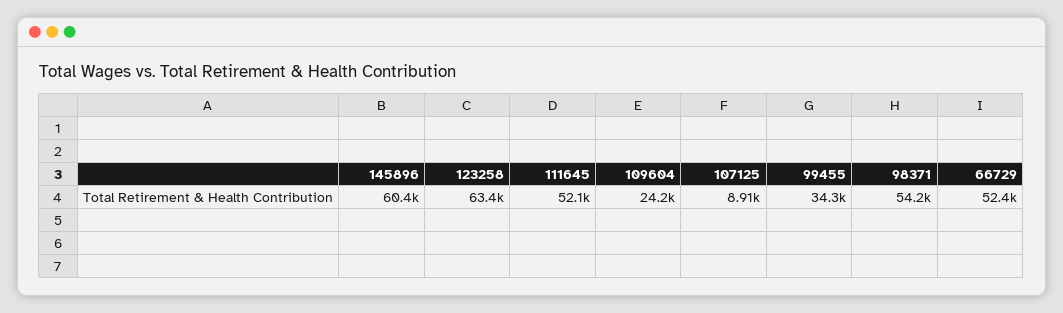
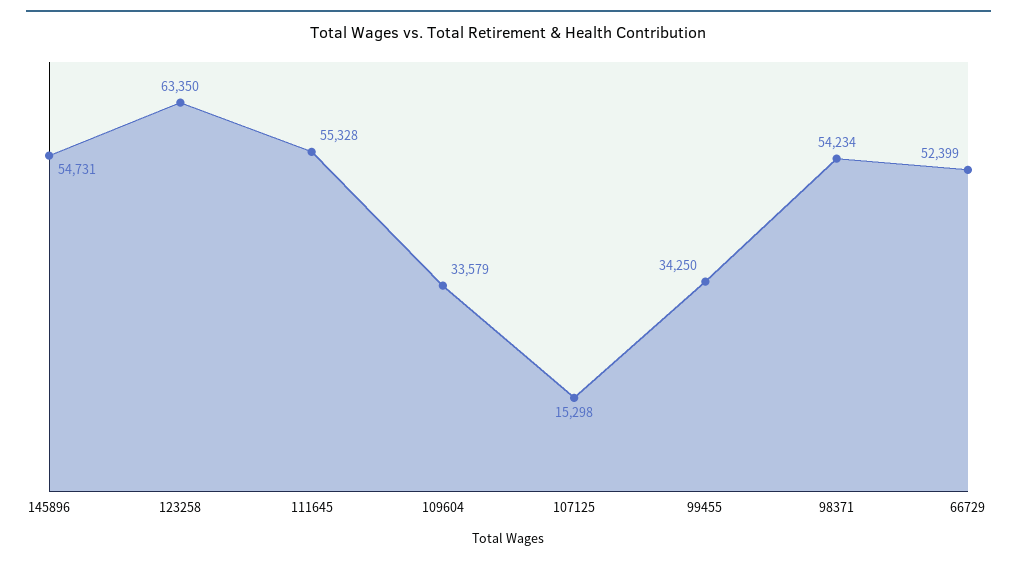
145896: 60400 -> 54731
111645: 52100 -> 55328
109604: 24200 -> 33579
107125: 8910 -> 15298

